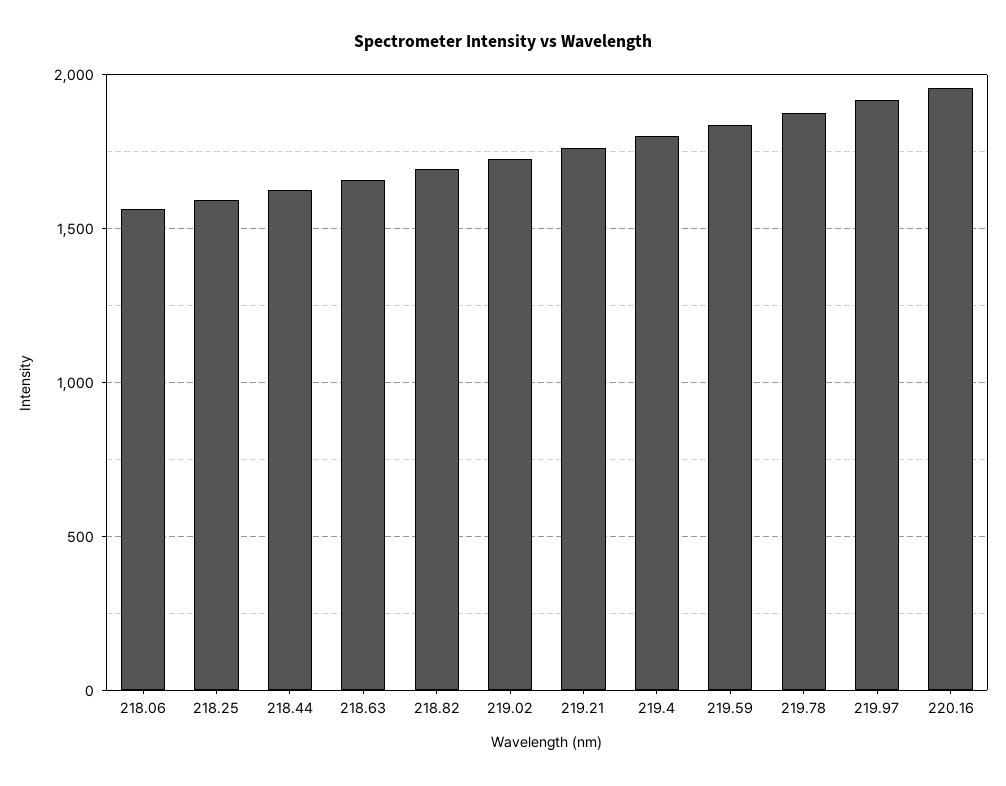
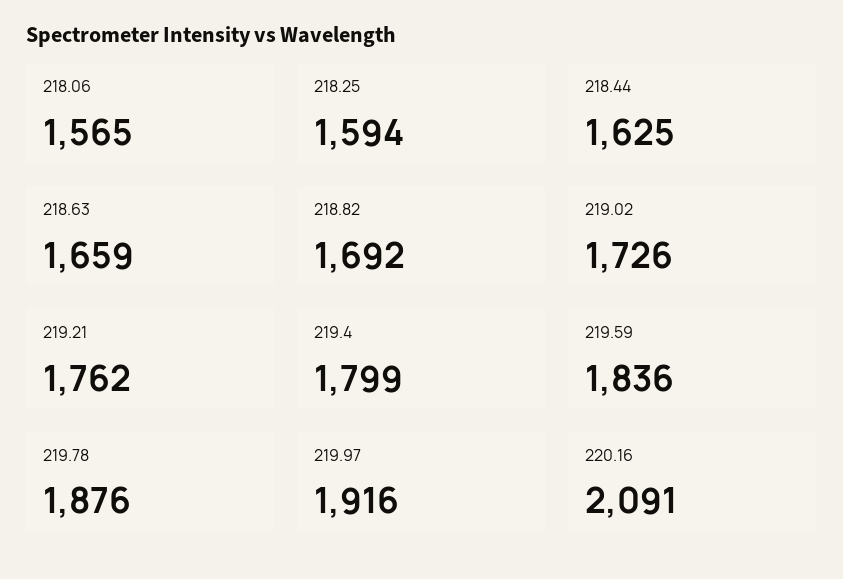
220.16: 1950 -> 2091

